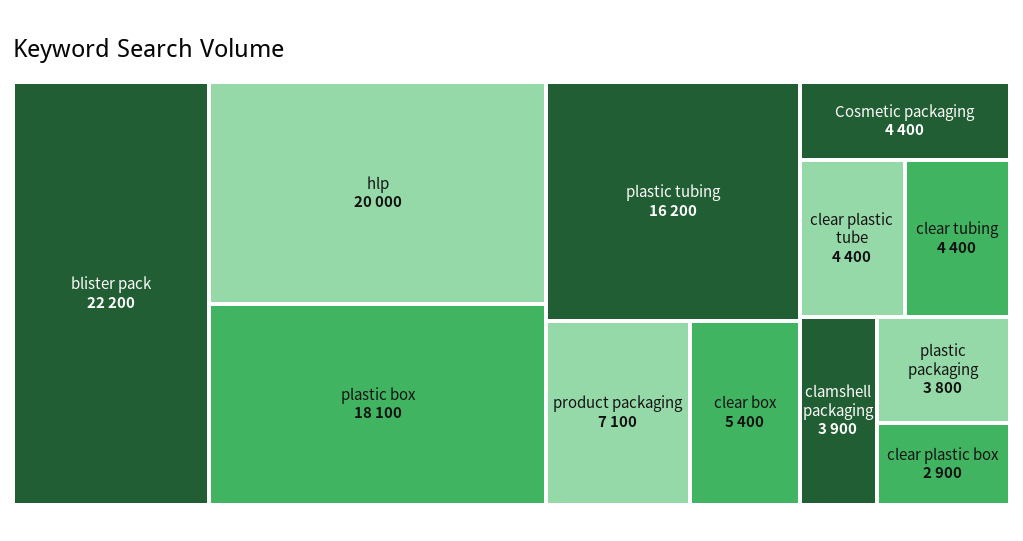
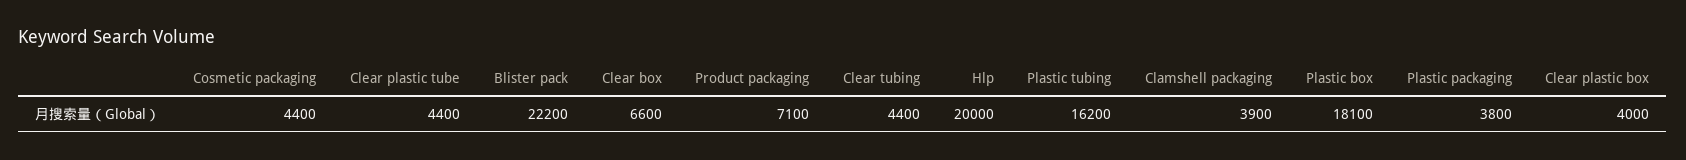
clear box: 5400 -> 6600
clear plastic box: 2900 -> 4000

